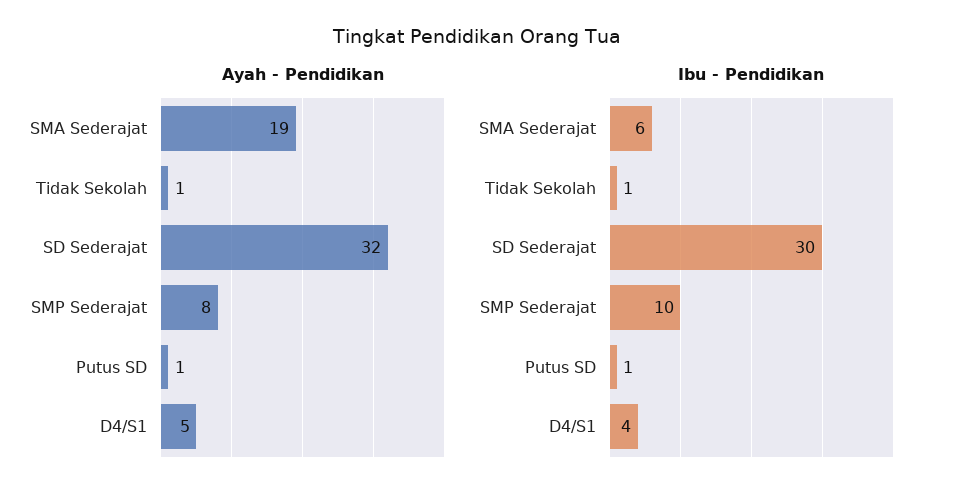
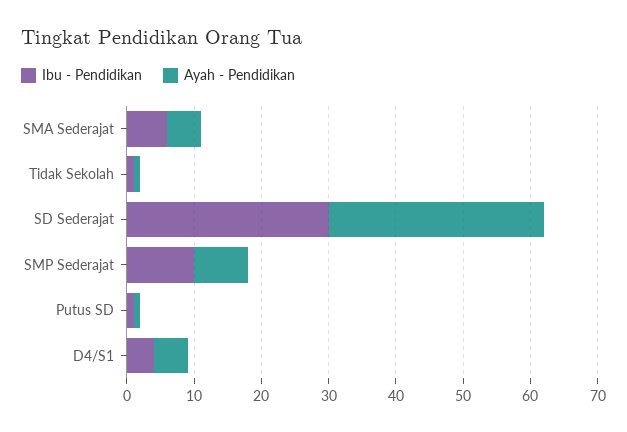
Ayah - Pendidikan, SMA Sederajat: 19 -> 5

